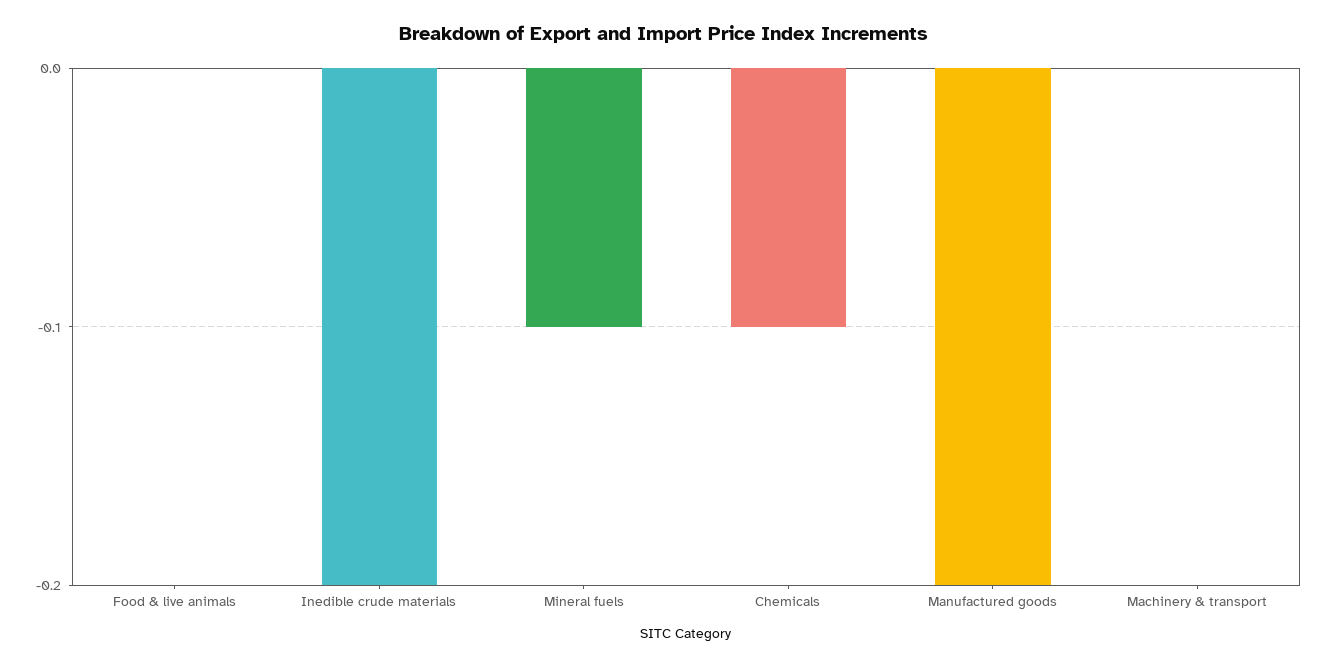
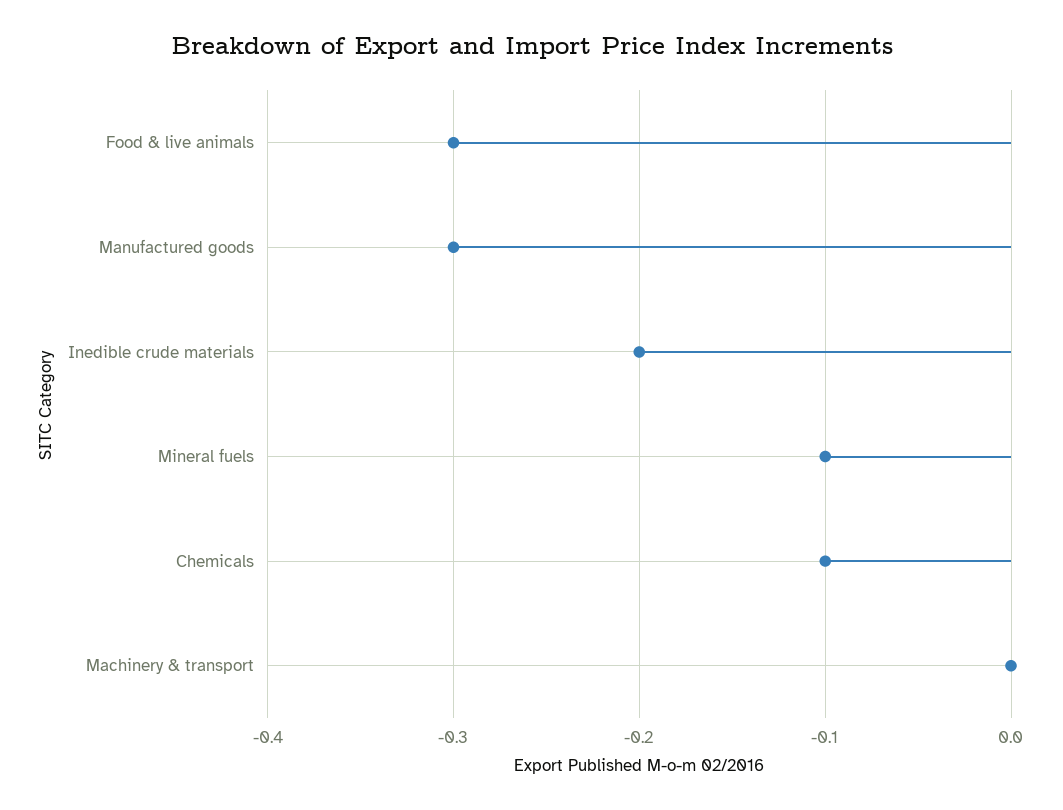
Food & live animals: 0 -> -0.3
Manufactured goods: -0.2 -> -0.3

